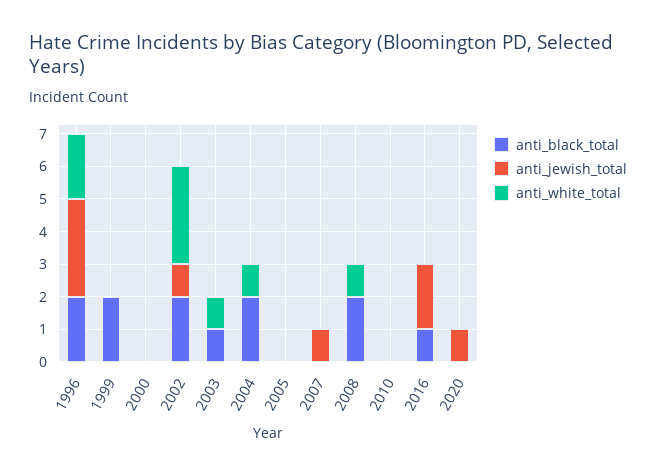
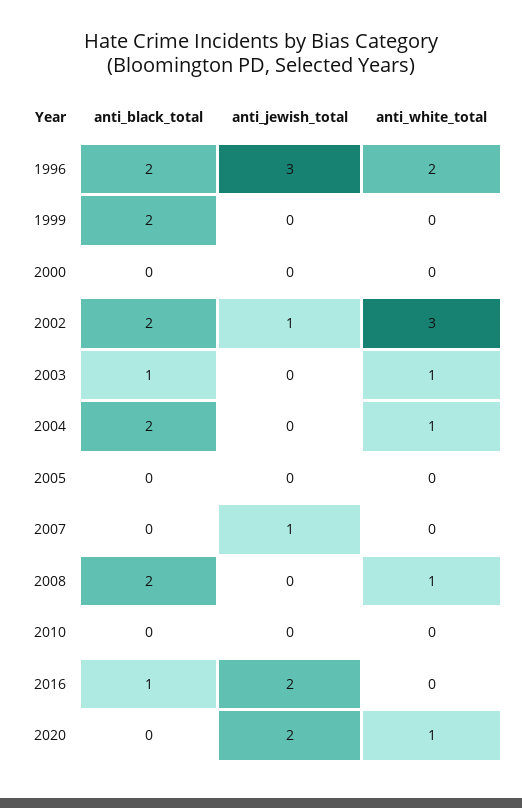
anti_jewish_total, 2020: 1 -> 2
anti_white_total, 2020: 0 -> 1

